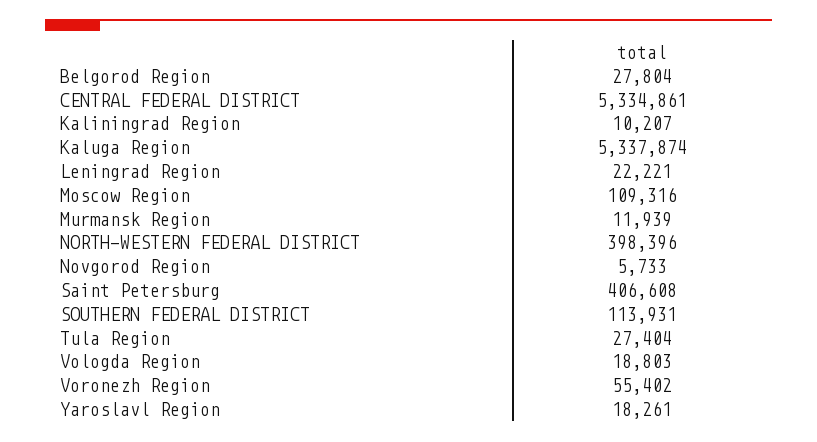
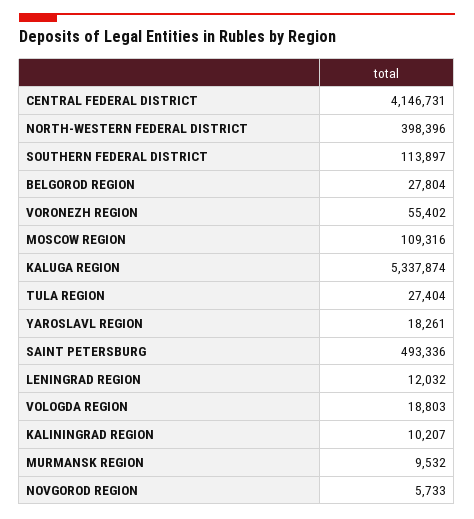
CENTRAL FEDERAL DISTRICT: 5334861 -> 4146731
Leningrad Region: 22221 -> 12032
Murmansk Region: 11939 -> 9532
Saint Petersburg: 406608 -> 493336
SOUTHERN FEDERAL DISTRICT: 113931 -> 113897

